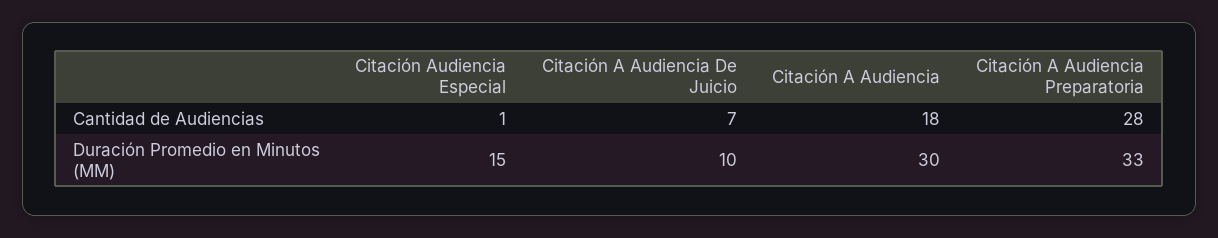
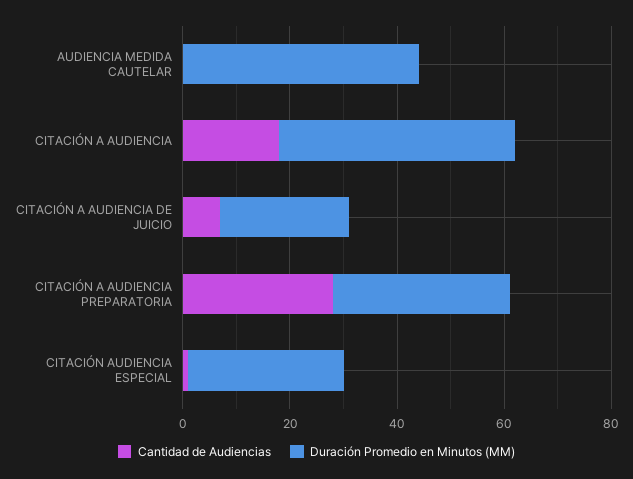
Duración Promedio en Minutos (MM), Citación Audiencia Especial: 15 -> 30
Duración Promedio en Minutos (MM), Citación A Audiencia De Juicio: 10 -> 25
Duración Promedio en Minutos (MM), Citación A Audiencia: 30 -> 45
Cantidad de Audiencias, AUDIENCIA MEDIDA CAUTELAR: none -> 0
Duración Promedio en Minutos (MM), AUDIENCIA MEDIDA CAUTELAR: none -> 45

